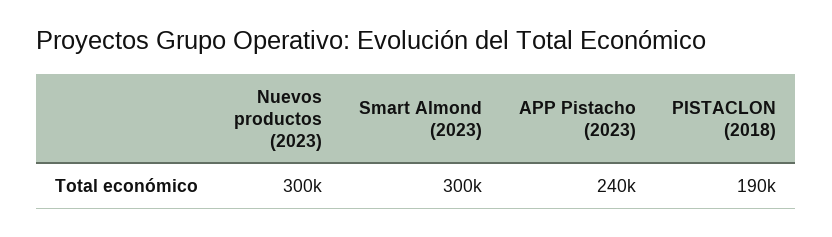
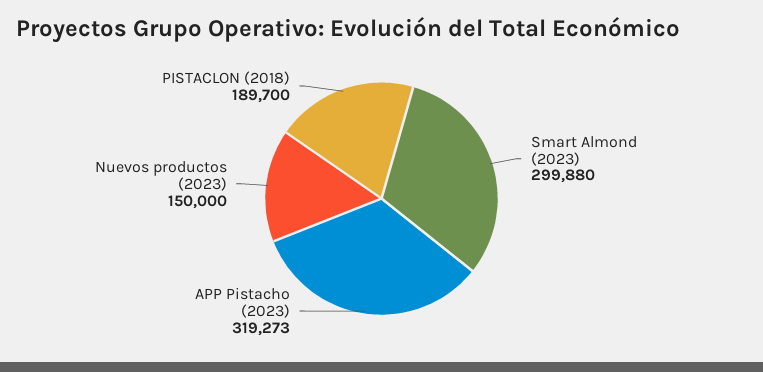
Nuevos productos (2023): 300000 -> 150000
APP Pistacho (2023): 240000 -> 319273

